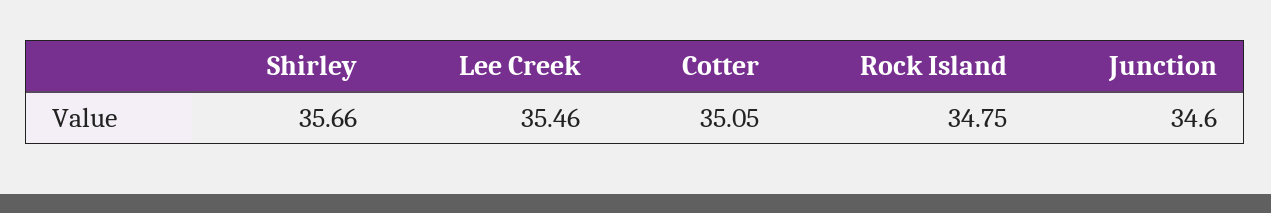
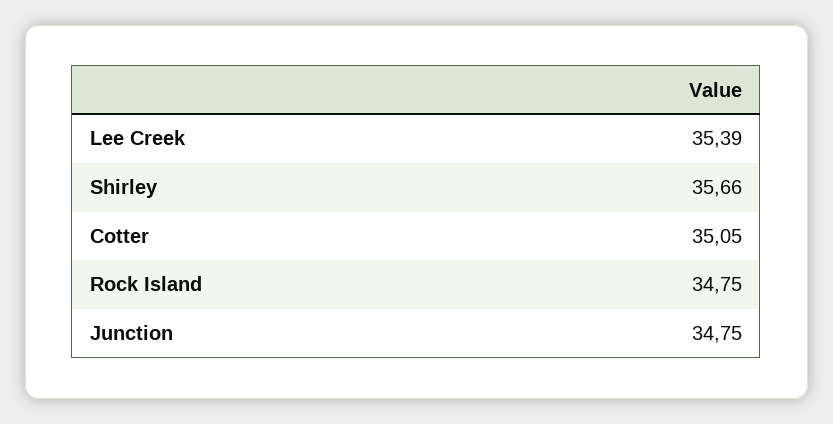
Lee Creek: 35.46 -> 35.39
Junction: 34.6 -> 34.75

